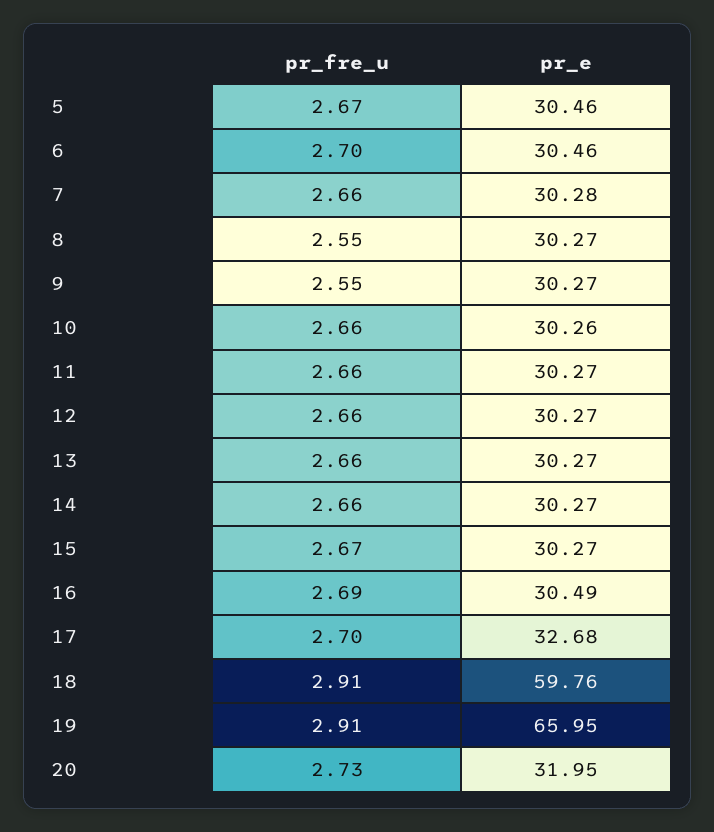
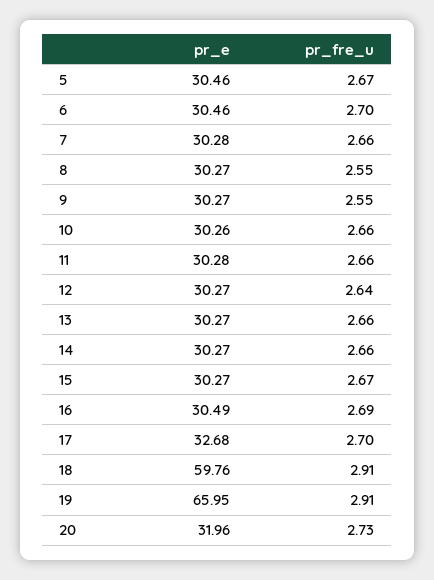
pr_e, 11: 30.27 -> 30.28
pr_fre_u, 12: 2.66 -> 2.64
pr_e, 20: 31.95 -> 31.96

